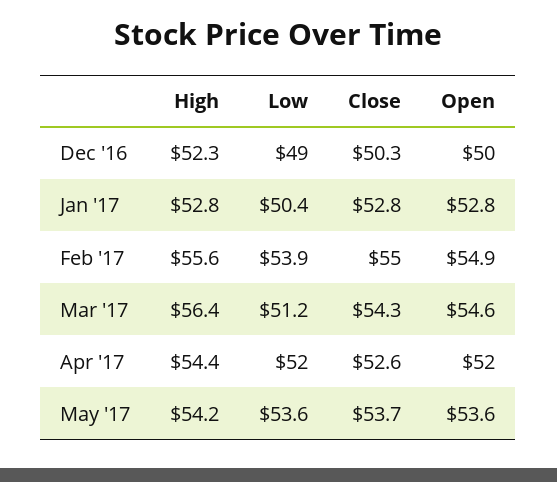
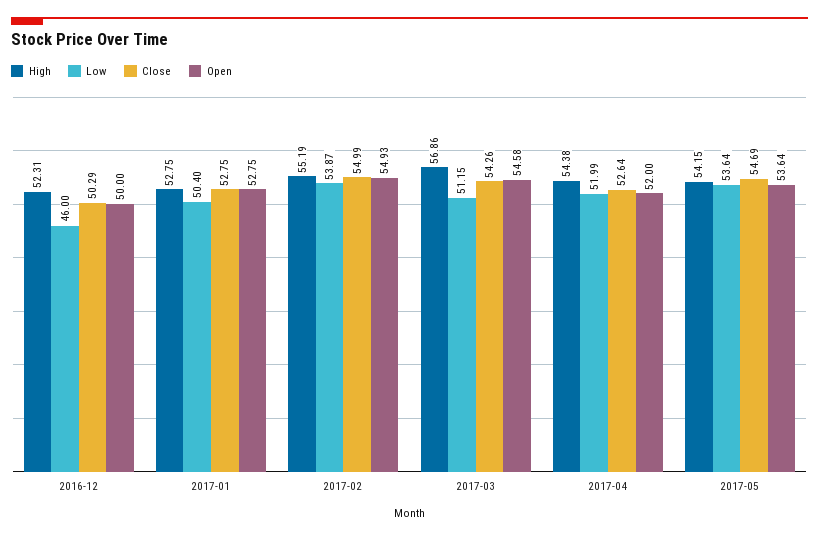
Low, Dec '16: 49 -> 46
High, Feb '17: 55.6 -> 55.19
High, Mar '17: 56.4 -> 56.86
Close, May '17: 53.7 -> 54.69

